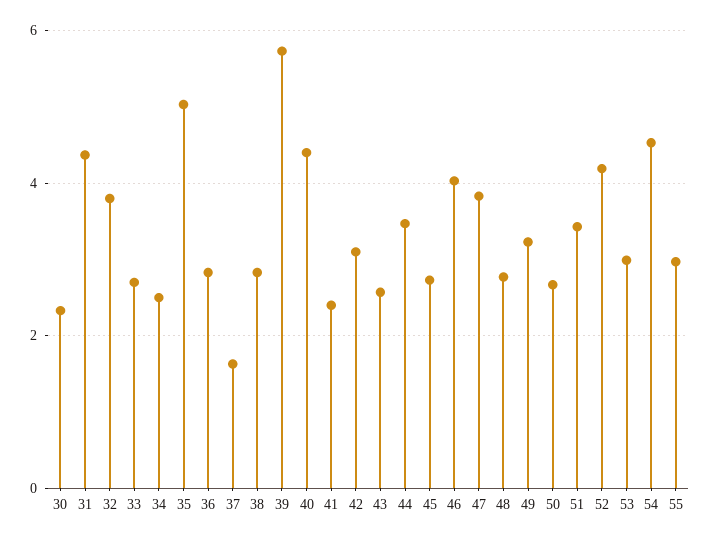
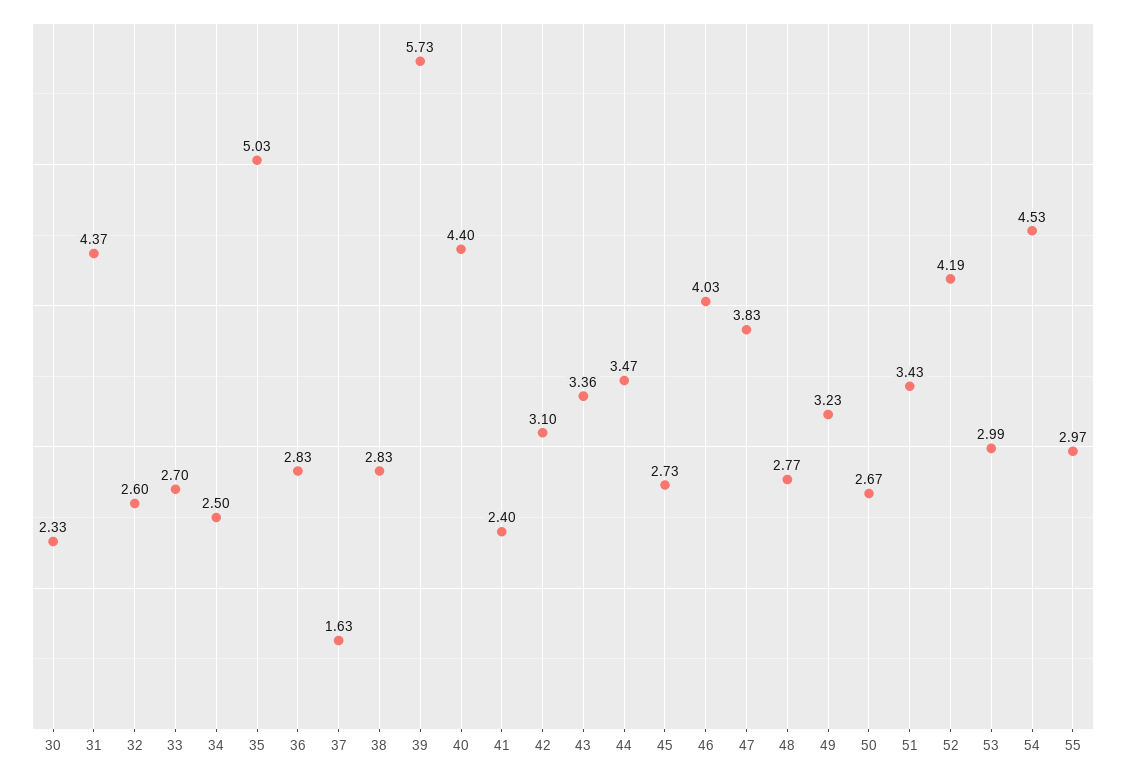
32: 3.8 -> 2.6
43: 2.6 -> 3.36

